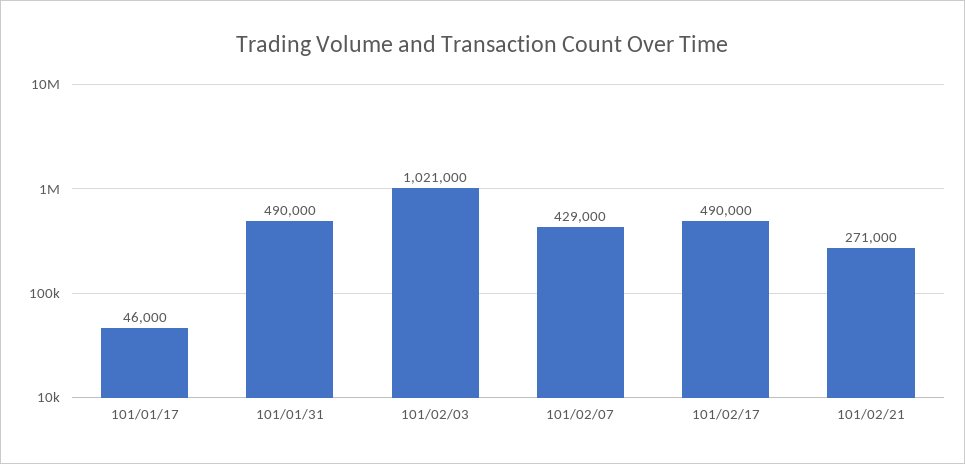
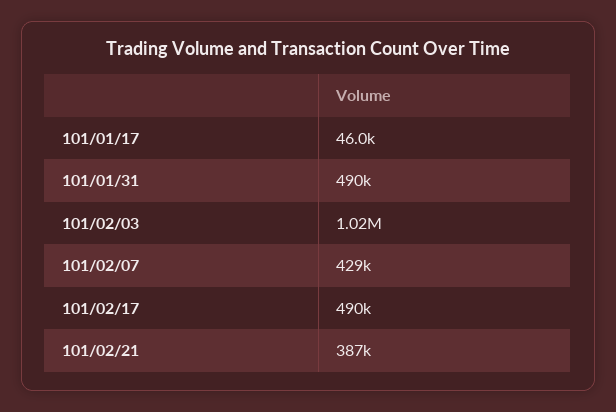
101/02/21: 271000 -> 387000

